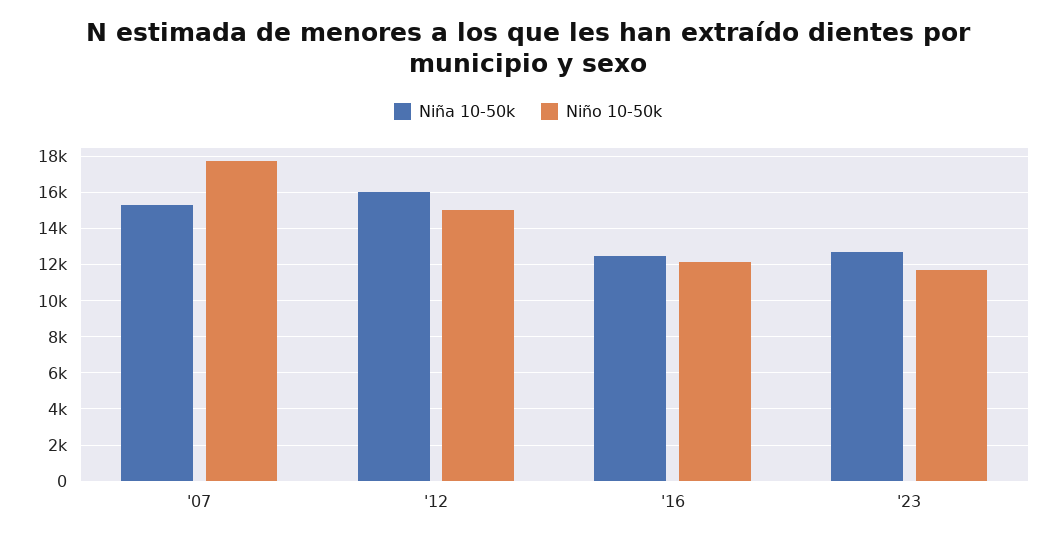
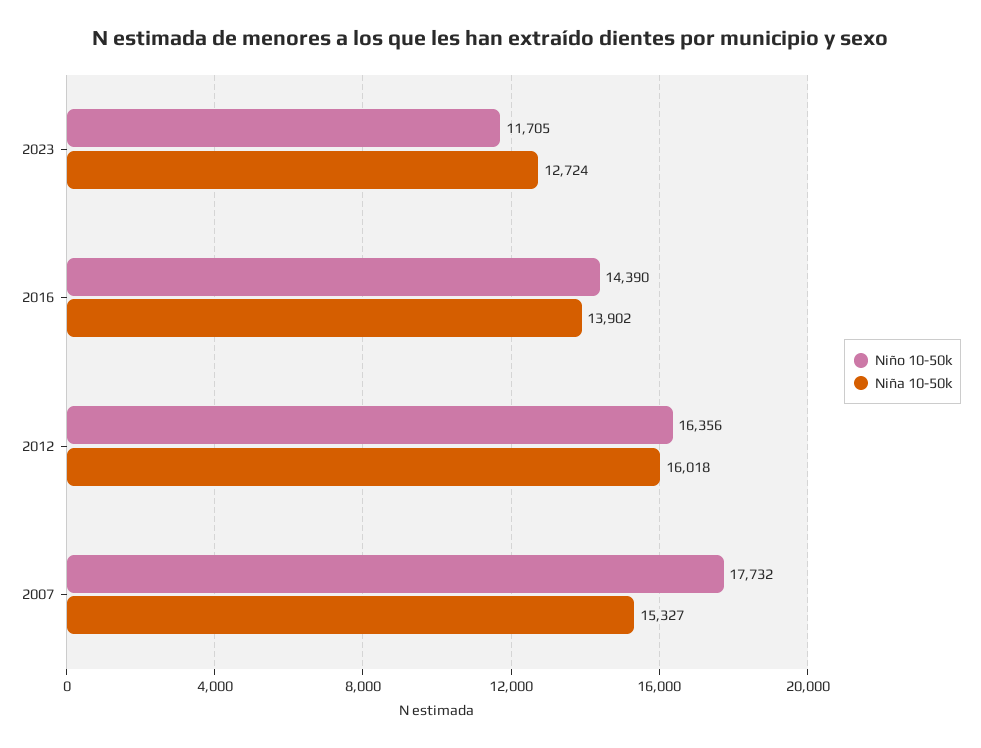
Niño 10-50k, '12: 15000 -> 16356
Niña 10-50k, '16: 12500 -> 13902
Niño 10-50k, '16: 12000 -> 14390

